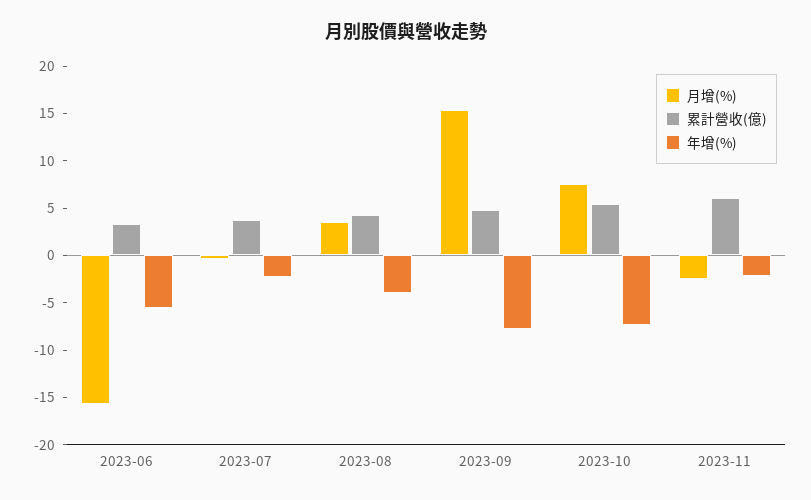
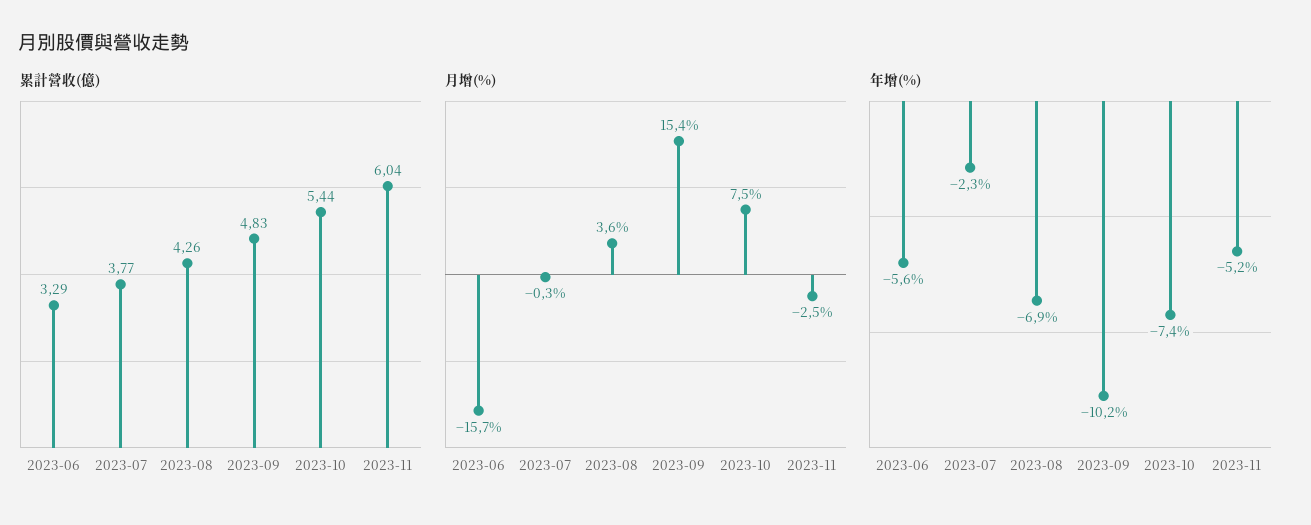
年增(%), 2023-08: -4 -> -6.9
年增(%), 2023-09: -8 -> -10.2
年增(%), 2023-11: -2 -> -5.2

